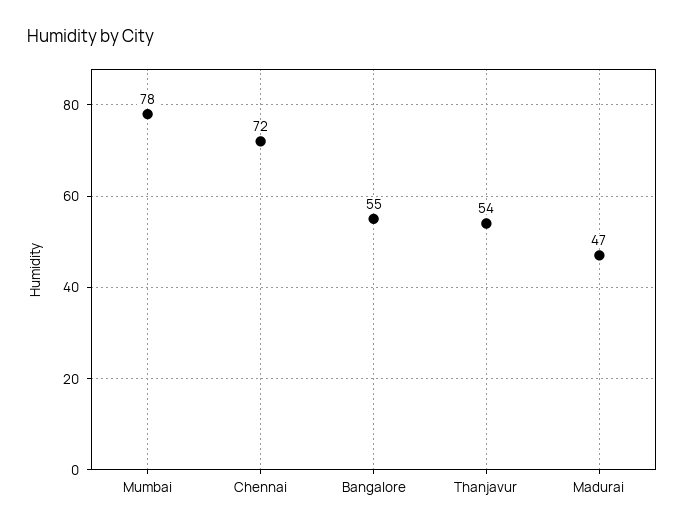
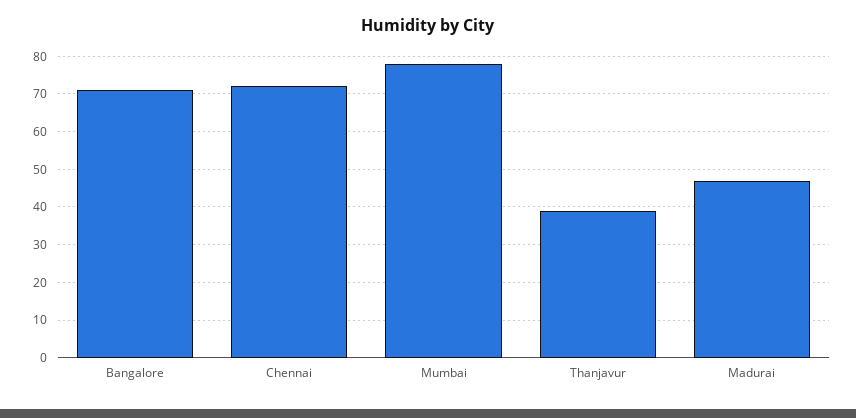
Bangalore: 55 -> 70
Thanjavur: 54 -> 40

